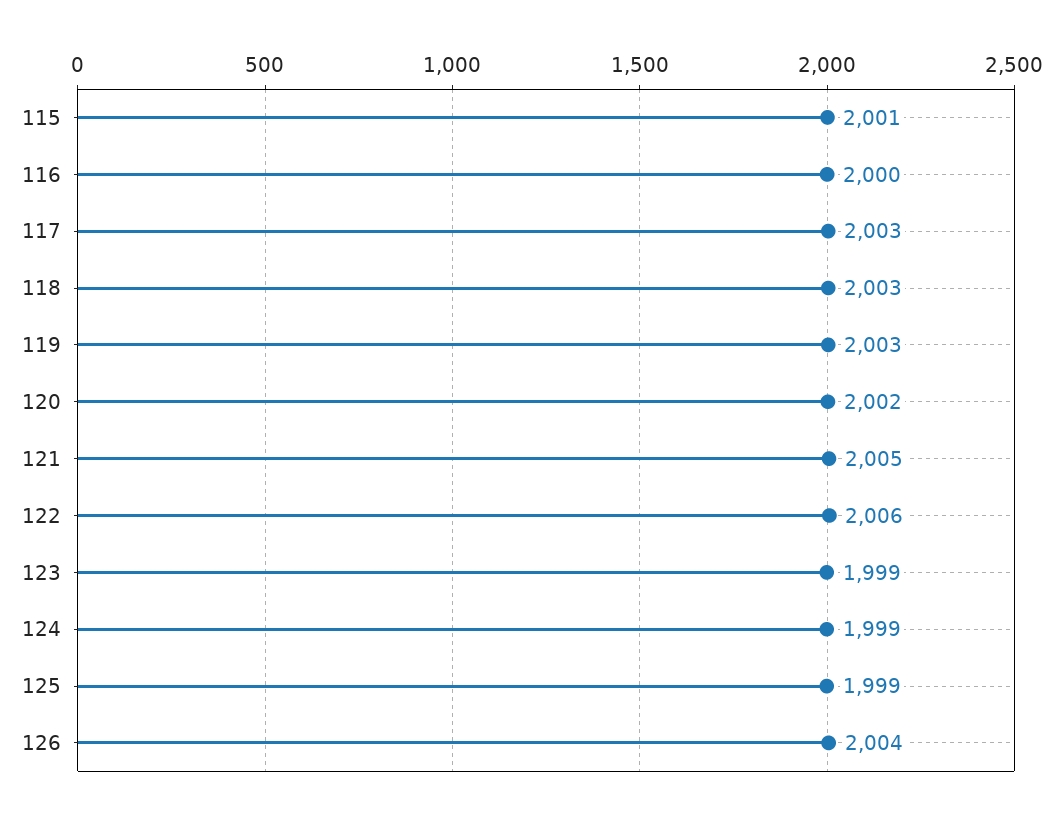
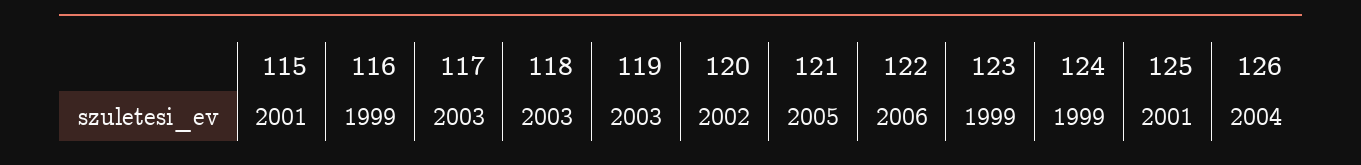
116: 2000 -> 1999
125: 1999 -> 2001

